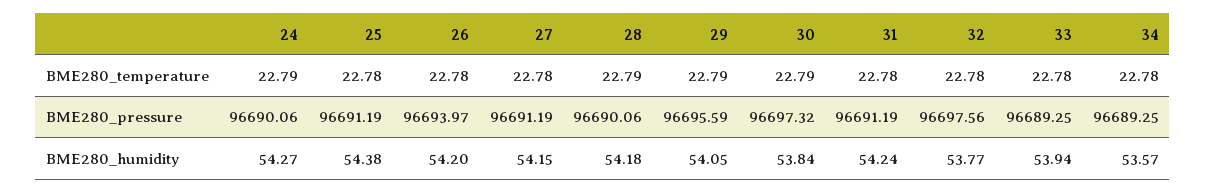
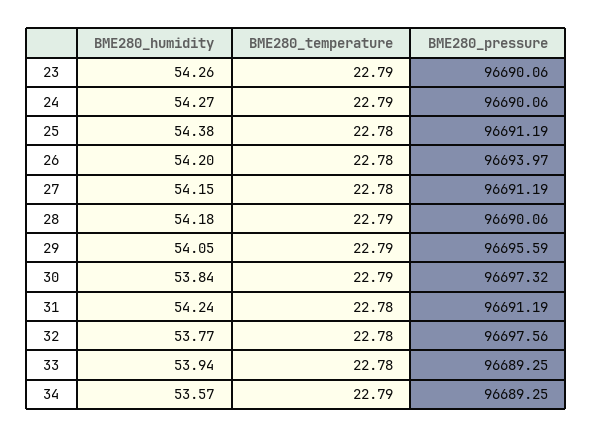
34, BME280_temperature: 22.78 -> 22.79
23, BME280_humidity: none -> 54.26
23, BME280_temperature: none -> 22.79
23, BME280_pressure: none -> 96690.06

